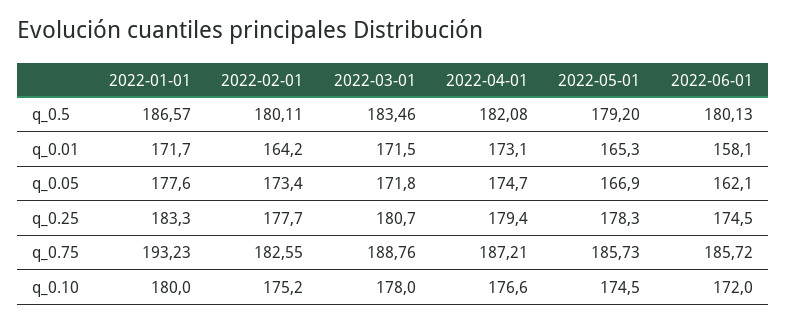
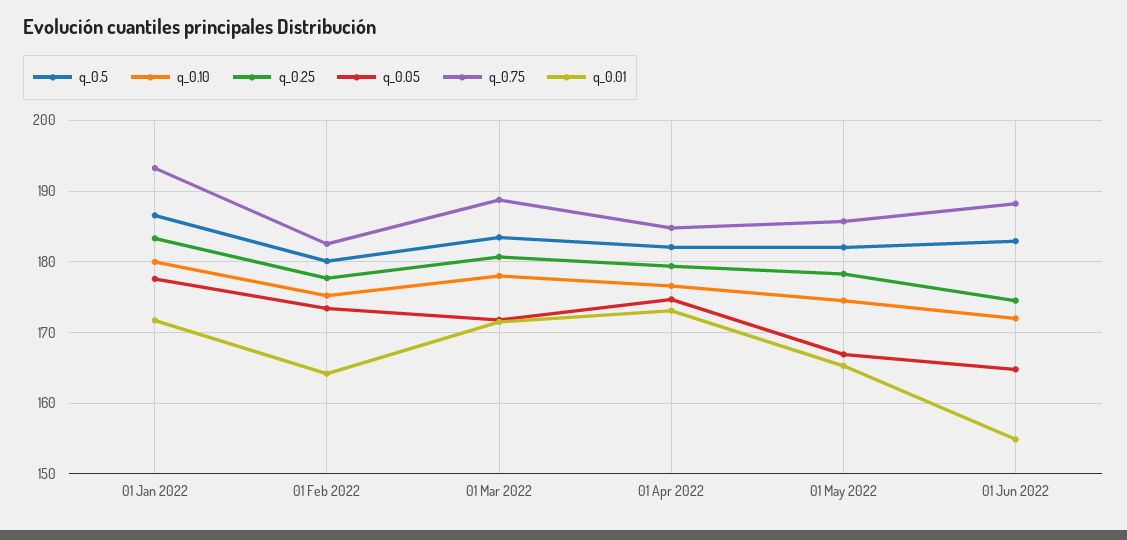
q_0.5, 2022-05-01: 179.2 -> 182
q_0.5, 2022-06-01: 180.13 -> 183
q_0.01, 2022-06-01: 158.1 -> 155
q_0.05, 2022-06-01: 162.1 -> 165
q_0.75, 2022-04-01: 187.21 -> 185
q_0.75, 2022-06-01: 185.72 -> 188

